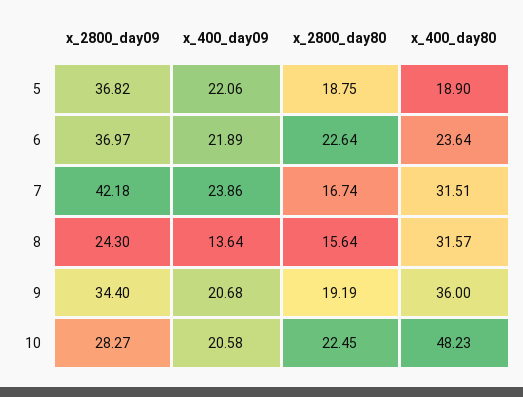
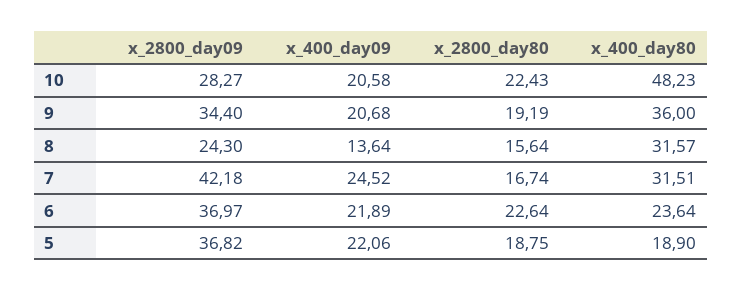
x_400_day09, 7: 23.86 -> 24.52
x_2800_day80, 10: 22.45 -> 22.43

